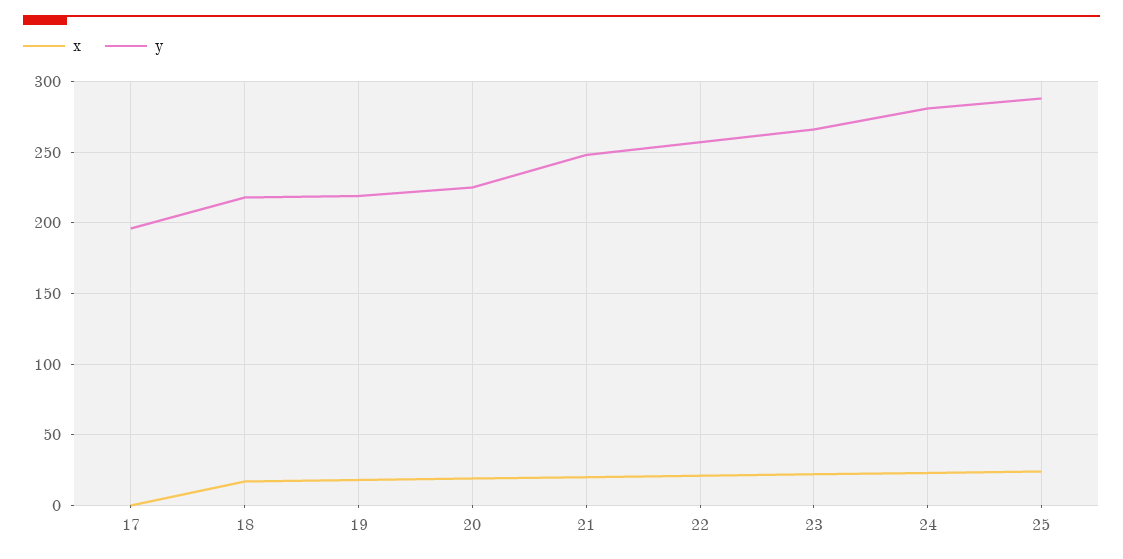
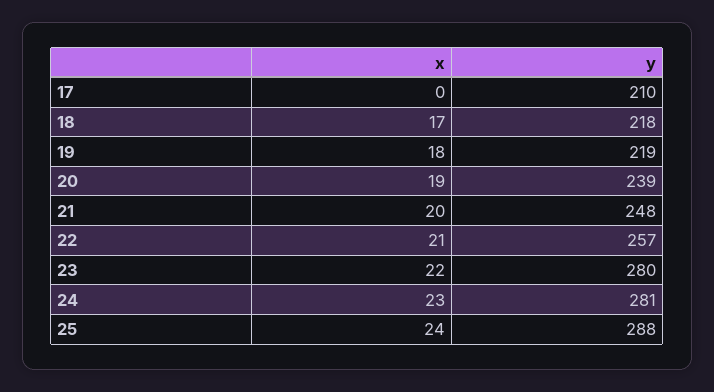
y, 17: 195 -> 210
y, 20: 225 -> 239
y, 23: 265 -> 280

